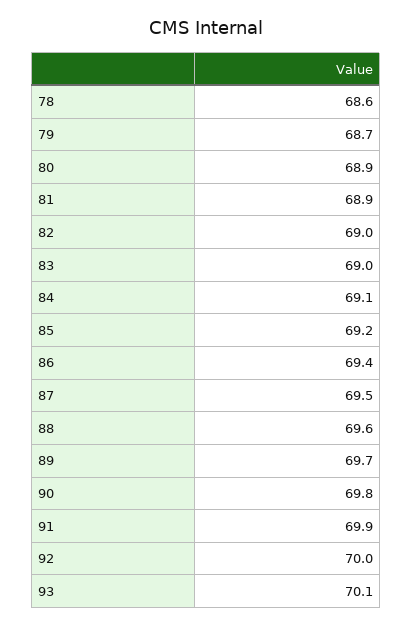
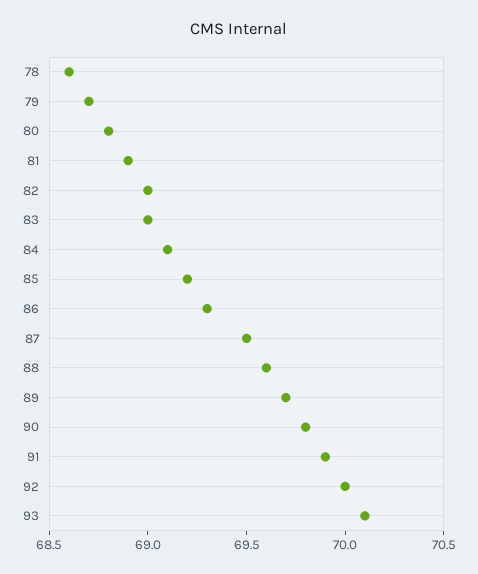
80: 68.9 -> 68.8
86: 69.4 -> 69.3

